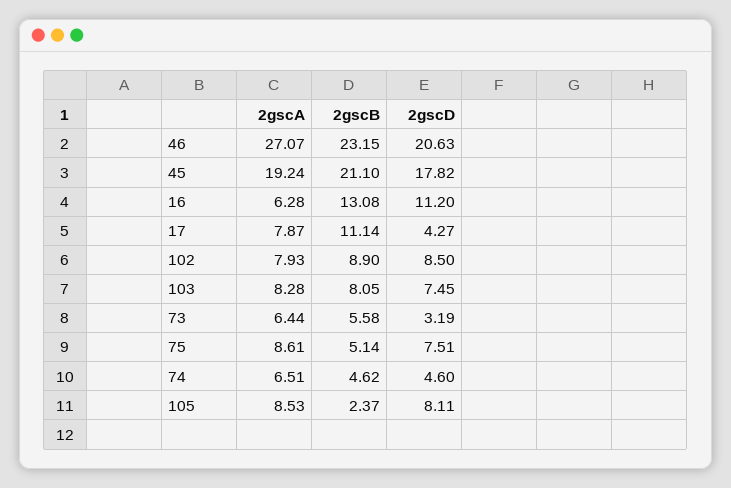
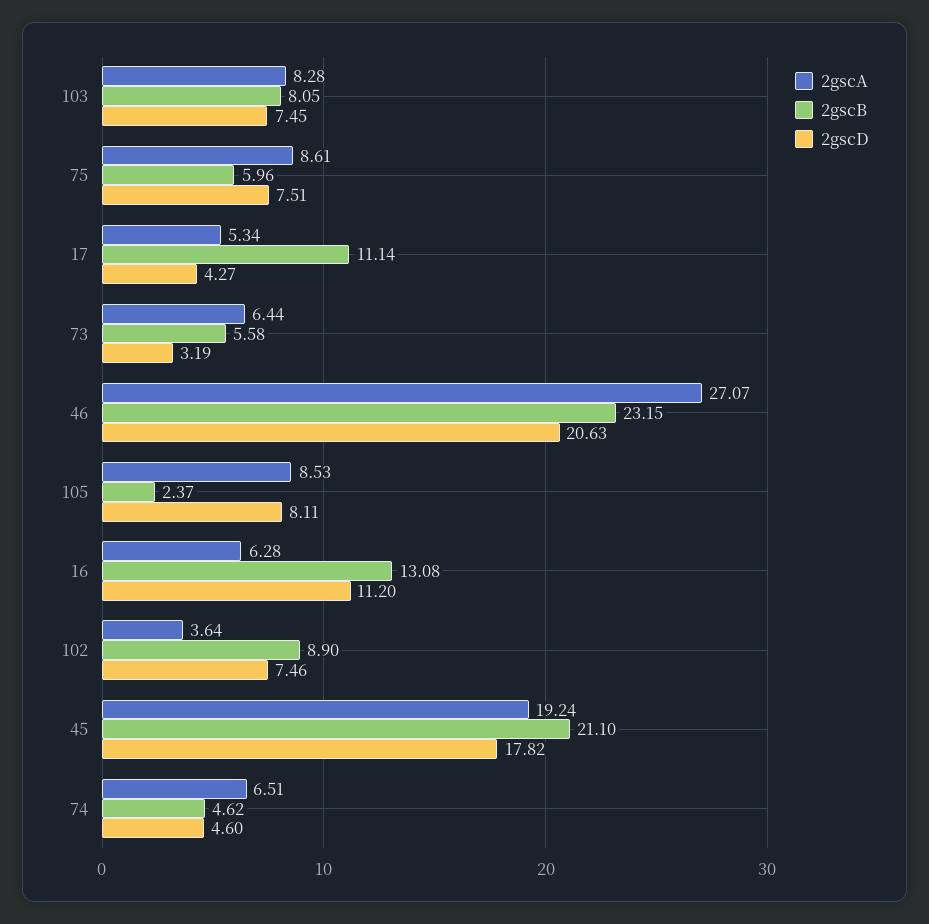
2gscA, 17: 7.87 -> 5.34
2gscA, 102: 7.93 -> 3.64
2gscD, 102: 8.5 -> 7.46
2gscB, 75: 5.14 -> 5.96

